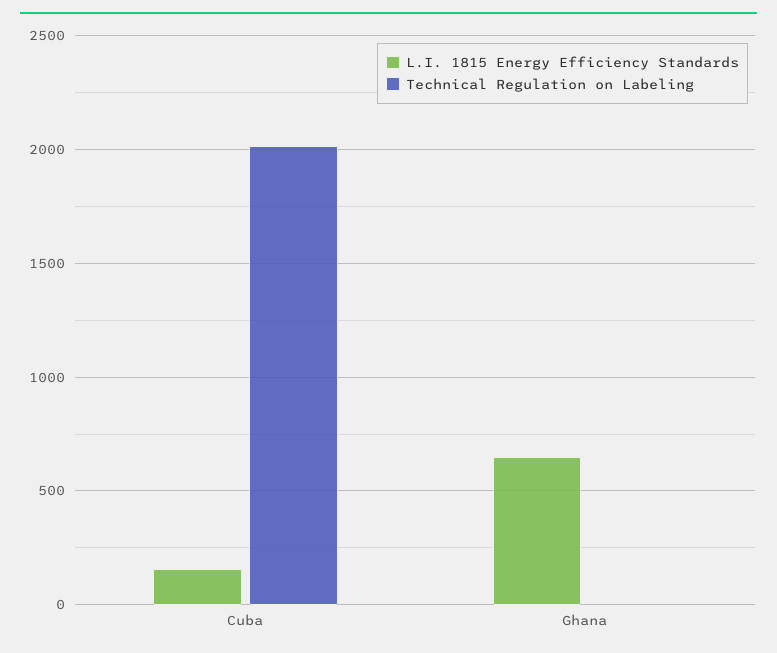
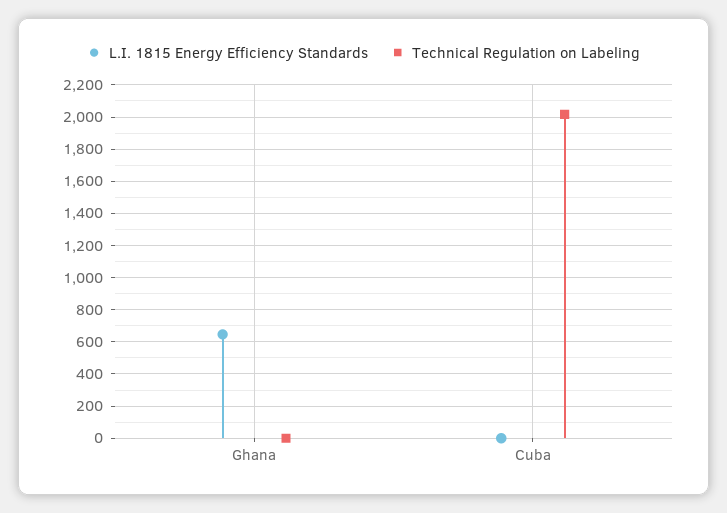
L.I. 1815 Energy Efficiency Standards, Cuba: 150 -> 0

